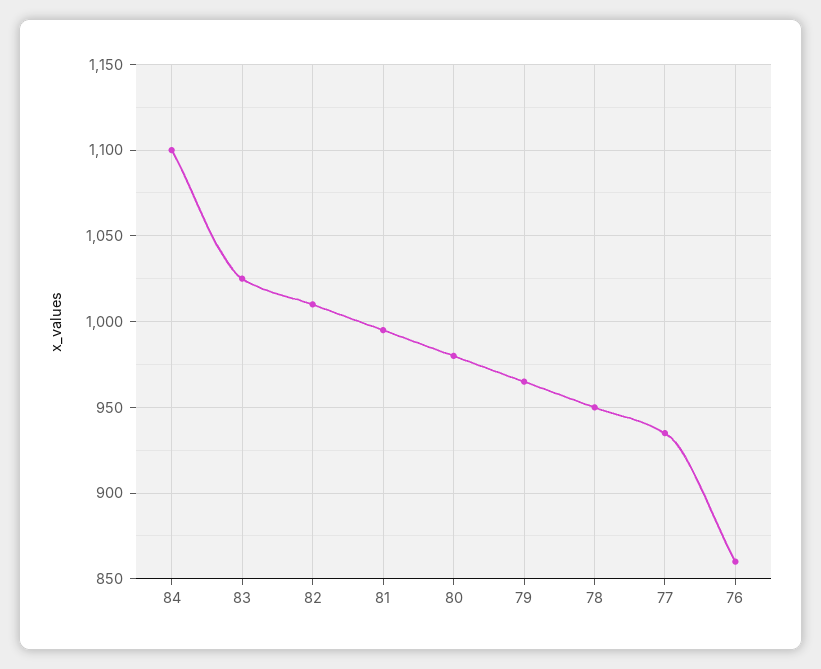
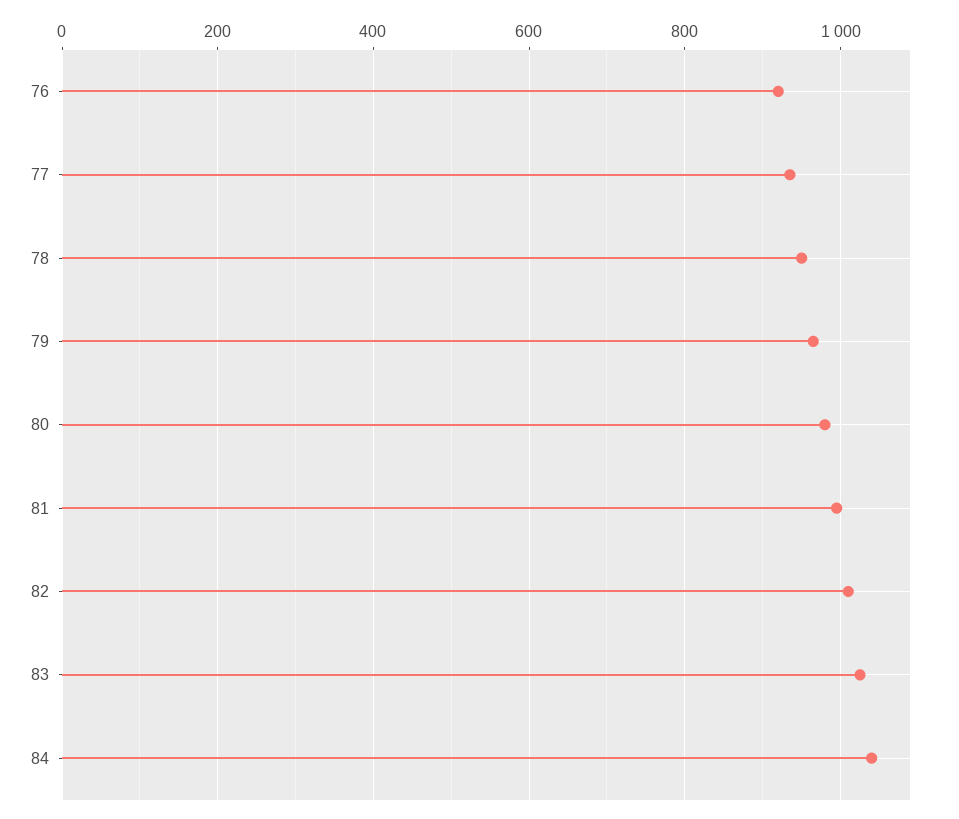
84: 1100 -> 1040
76: 860 -> 920

